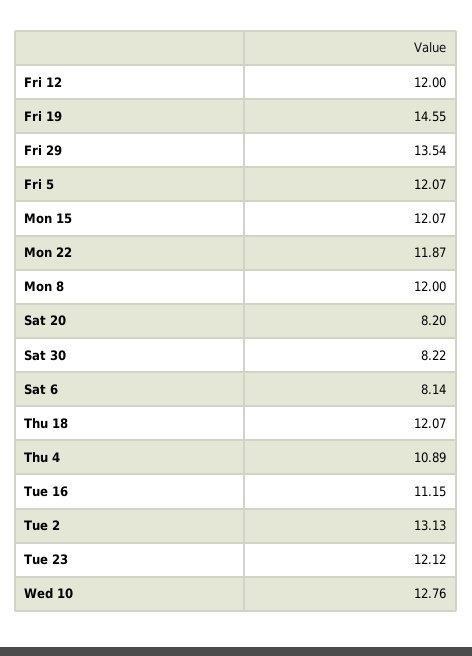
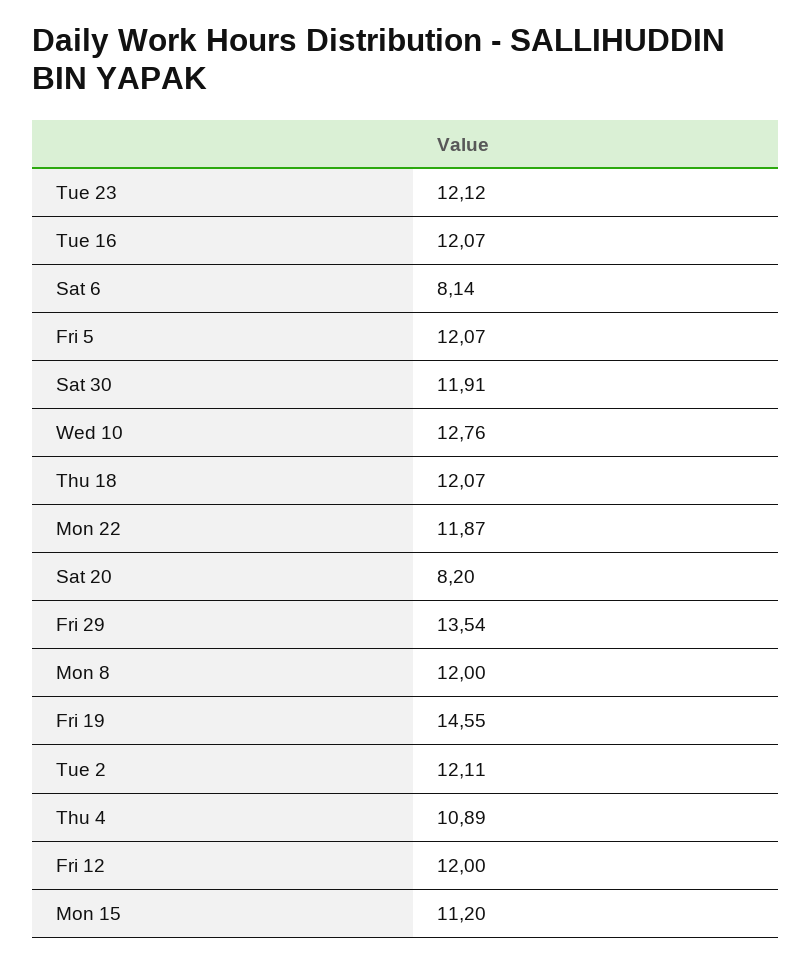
Mon 15: 12.07 -> 11.2
Sat 30: 8.22 -> 11.91
Tue 16: 11.15 -> 12.07
Tue 2: 13.13 -> 12.11

